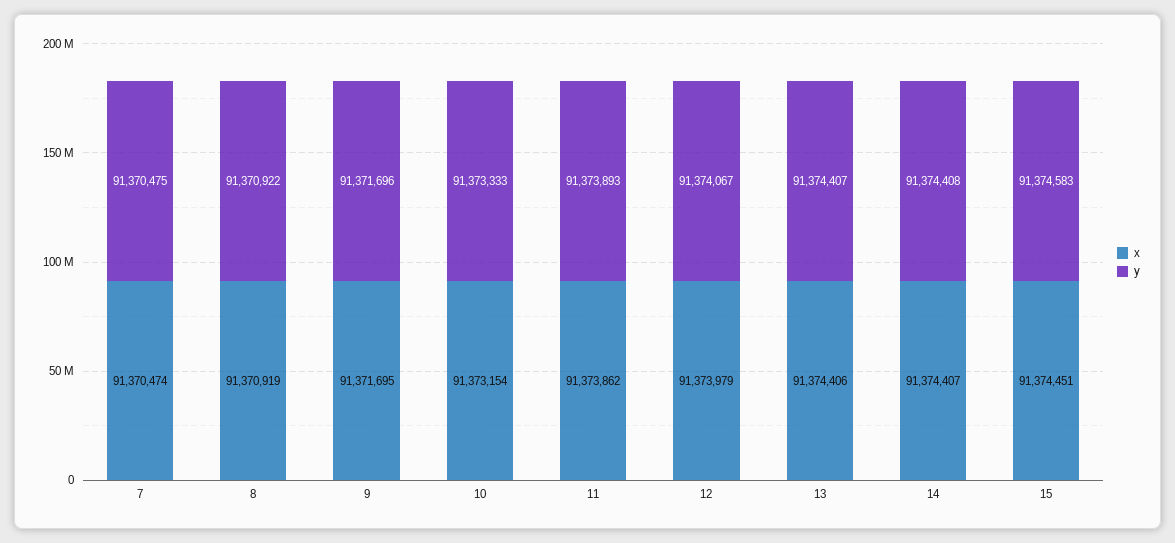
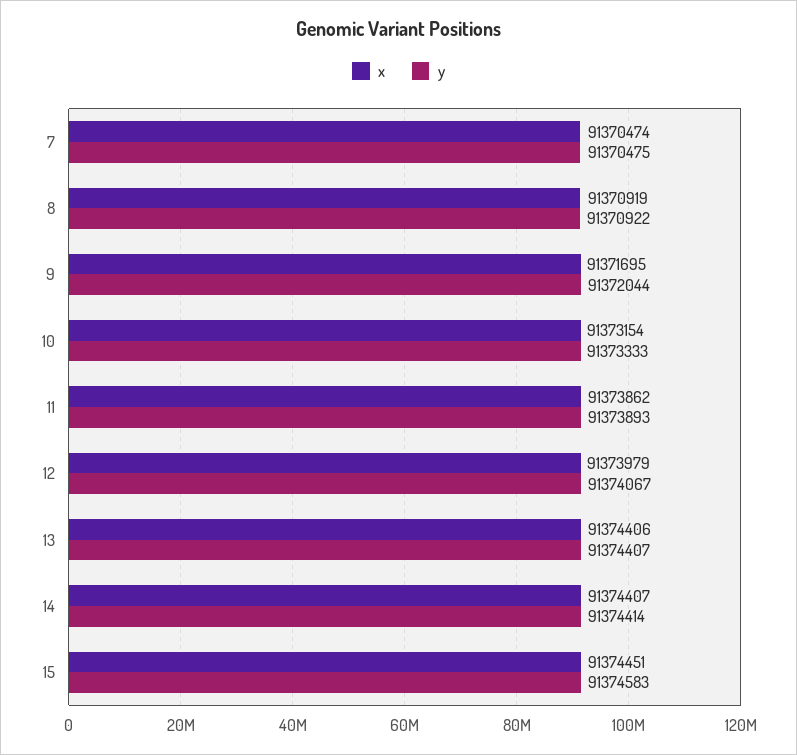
y, 9: 91371696 -> 91372044
y, 14: 91374408 -> 91374414

